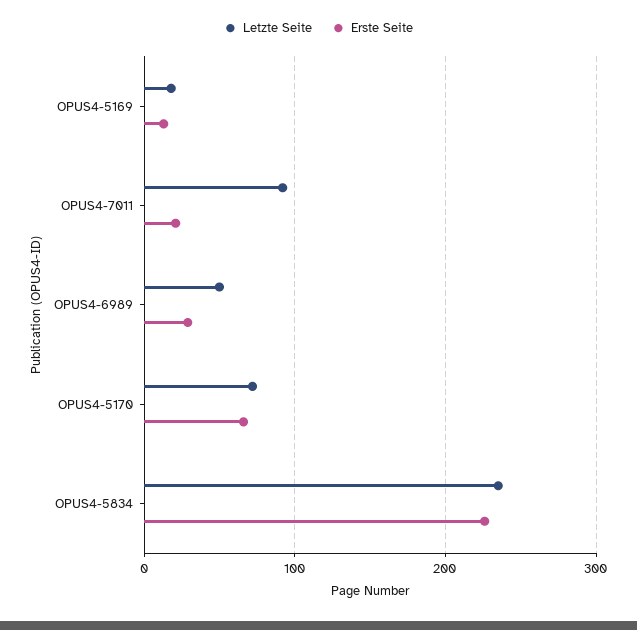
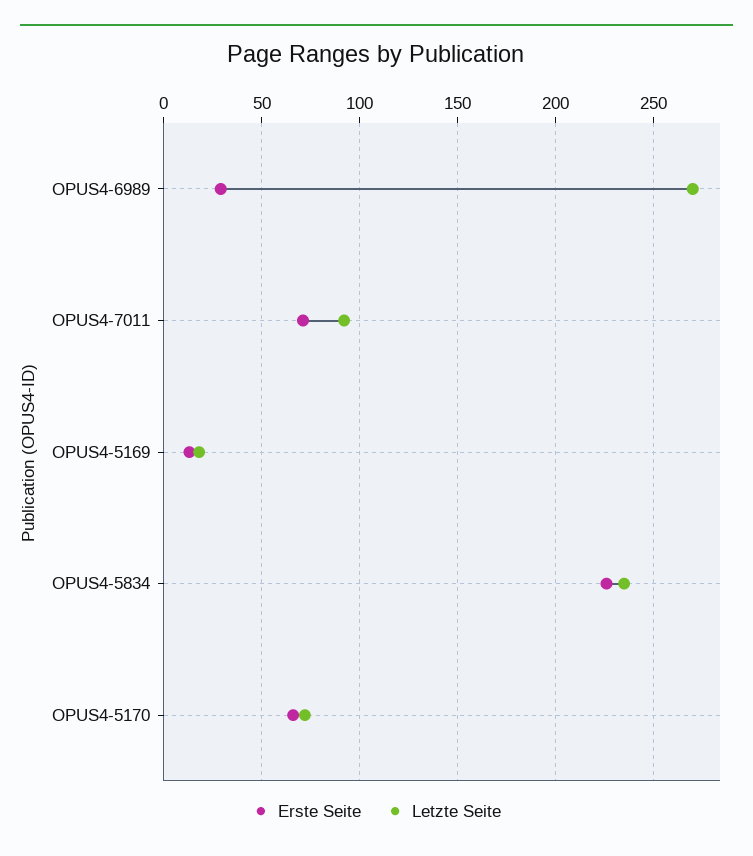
Erste Seite, OPUS4-7011: 20 -> 70
Letzte Seite, OPUS4-6989: 50 -> 270

